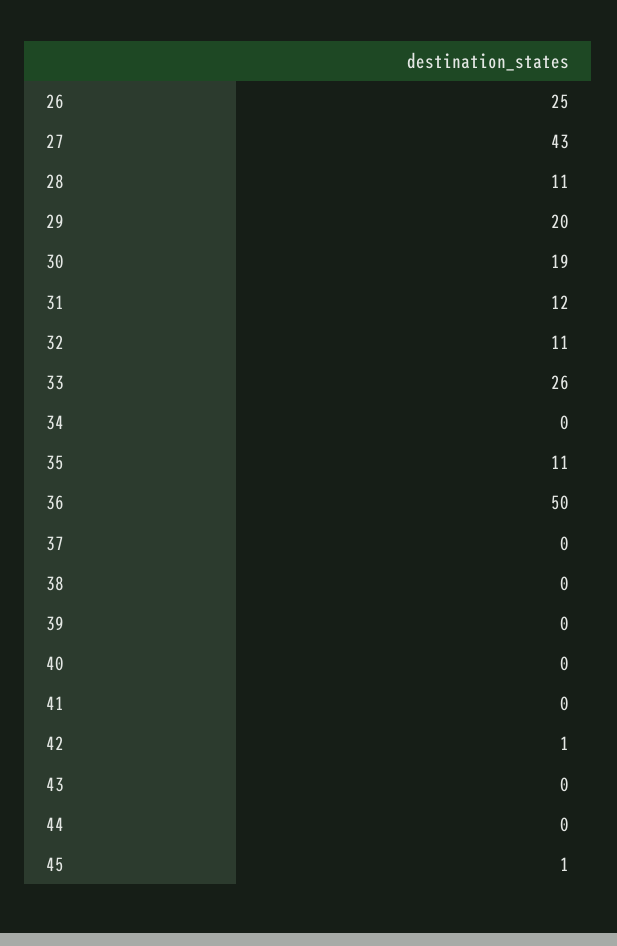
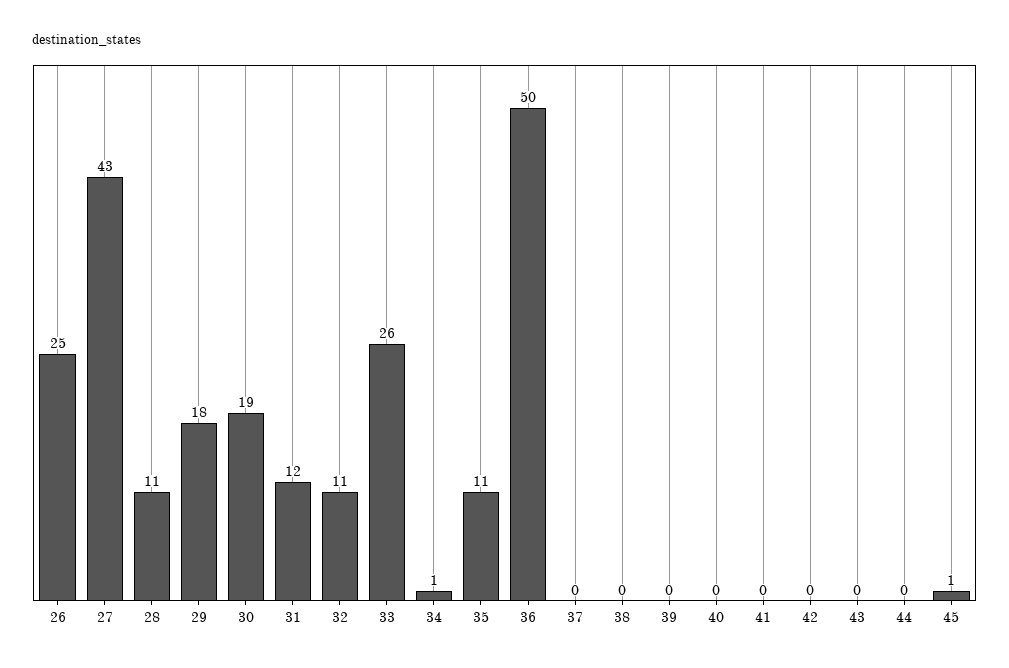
29: 20 -> 18
34: 0 -> 1
42: 1 -> 0

